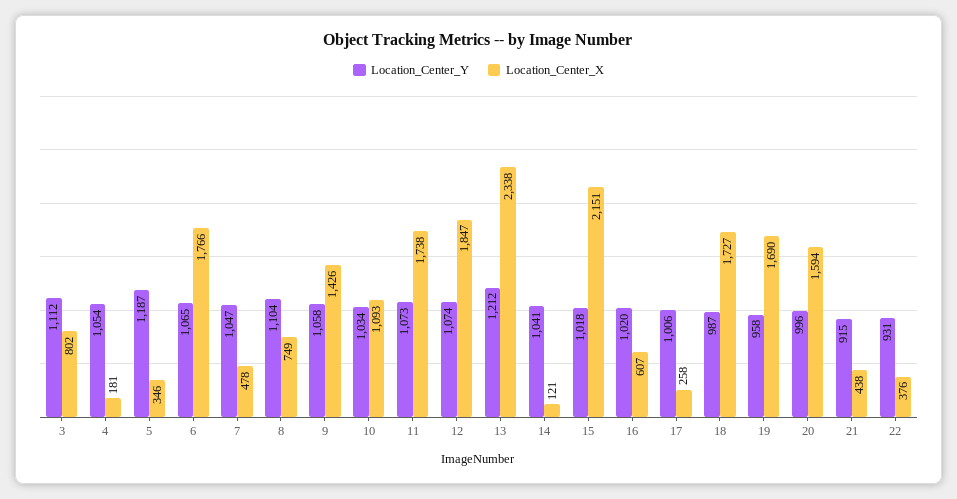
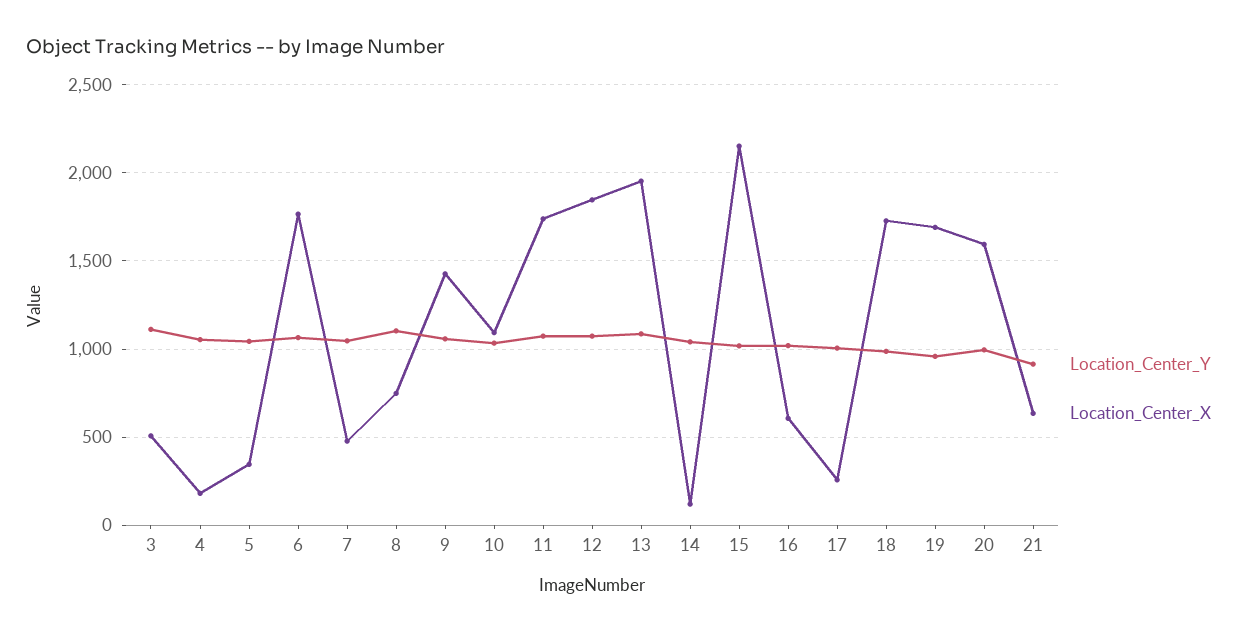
Location_Center_X, 3: 802 -> 500
Location_Center_Y, 5: 1187 -> 1050
Location_Center_Y, 13: 1212 -> 1100
Location_Center_X, 13: 2338 -> 1950
Location_Center_X, 21: 438 -> 650
Location_Center_Y, 22: 931 -> none
Location_Center_X, 22: 376 -> none

